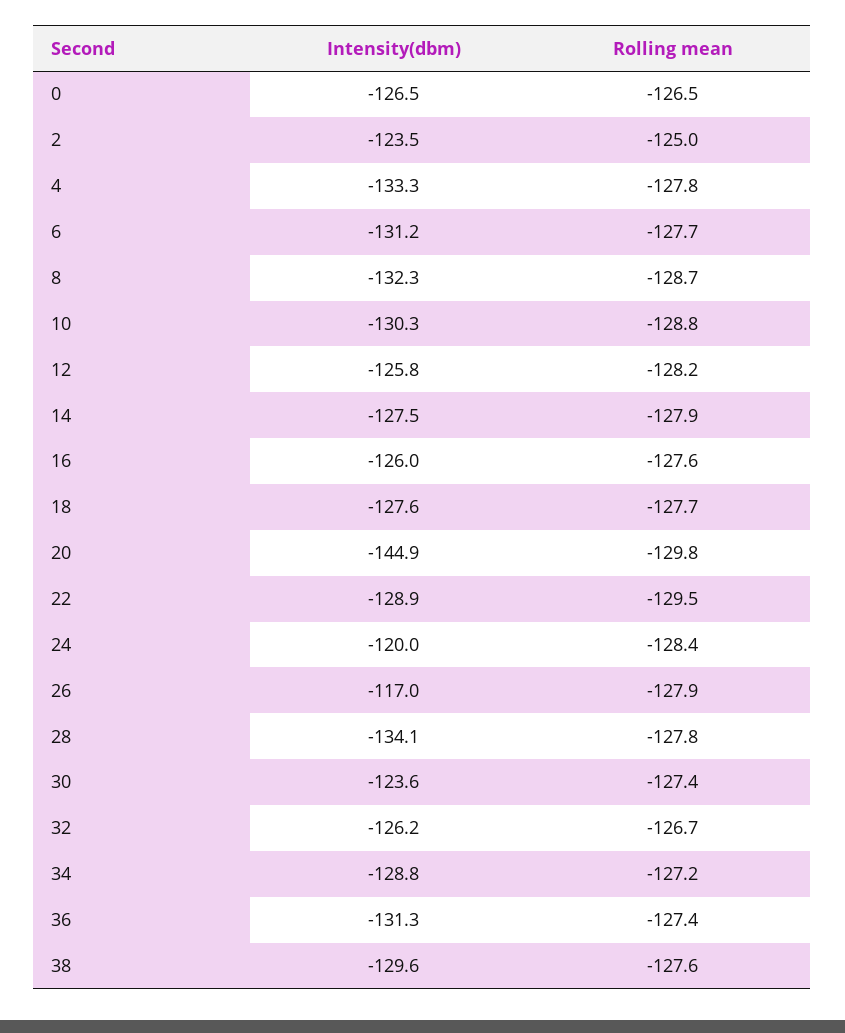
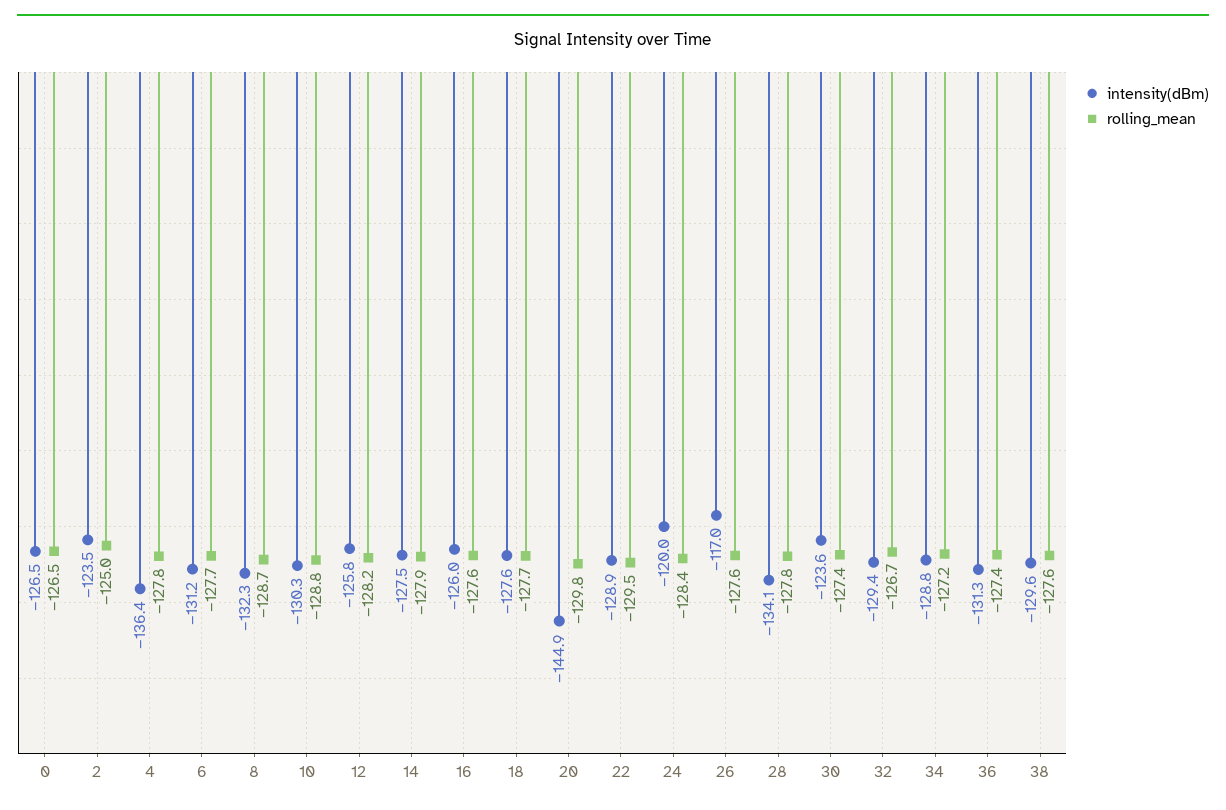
Intensity(dbm), 4: -133.3 -> -136.4
Rolling mean, 26: -127.9 -> -127.6
Intensity(dbm), 32: -126.2 -> -129.4

